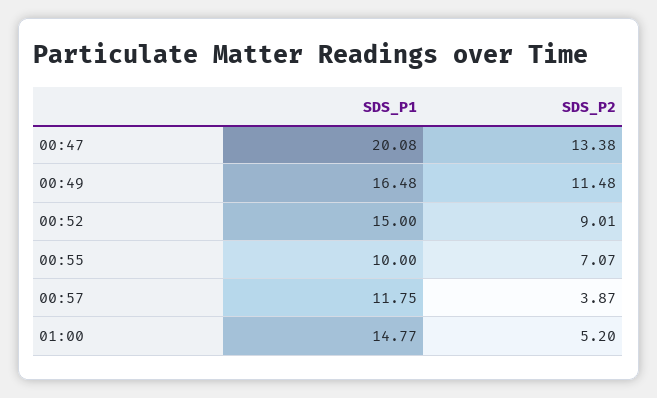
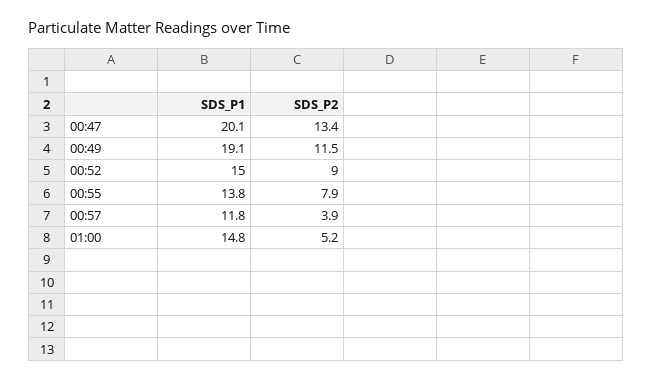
SDS_P1, 00:49: 16.48 -> 19.1
SDS_P1, 00:55: 10 -> 13.8
SDS_P2, 00:55: 7.07 -> 7.9

